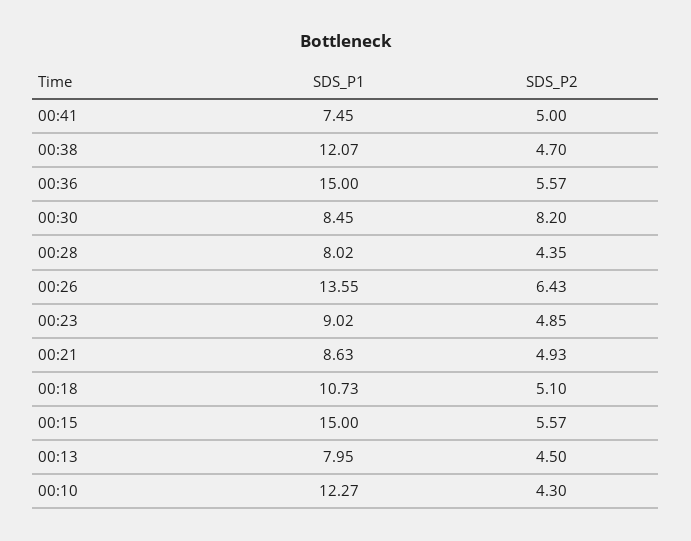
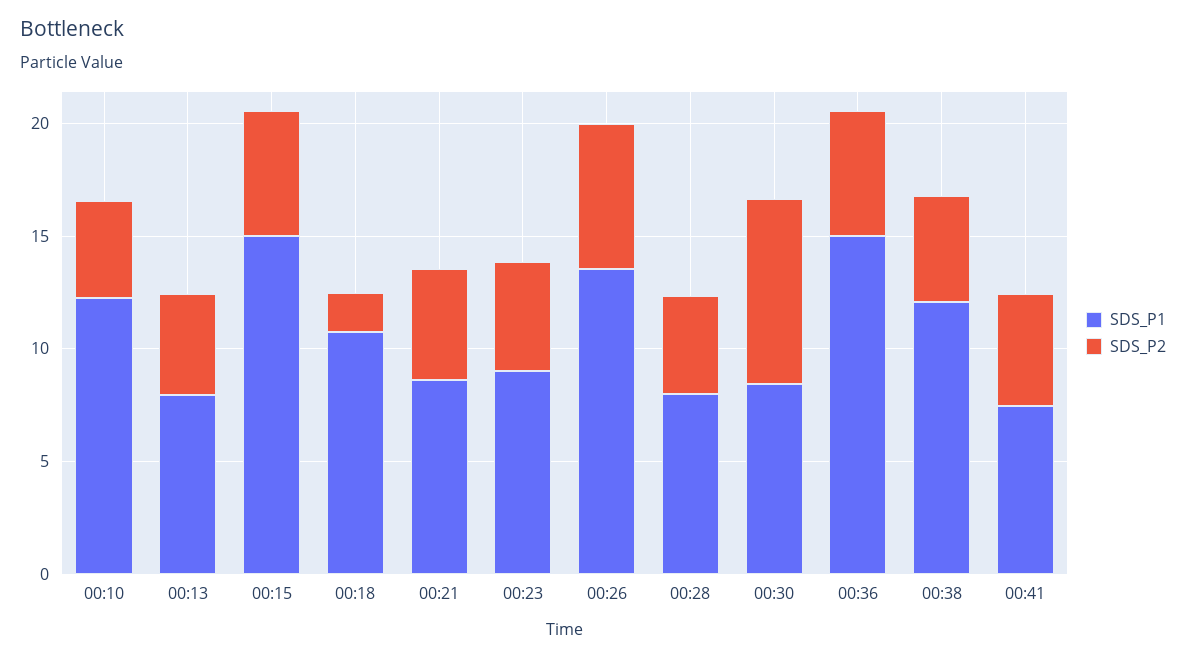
SDS_P2, 00:18: 5.1 -> 2

